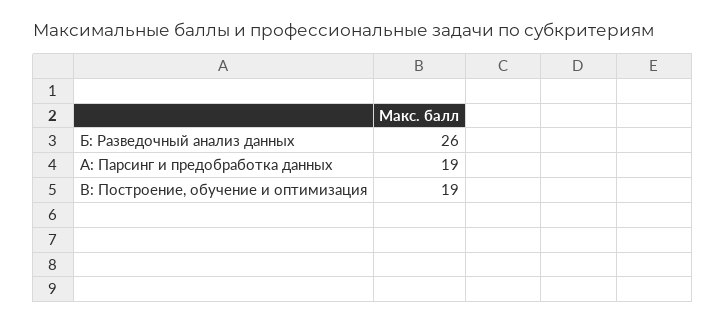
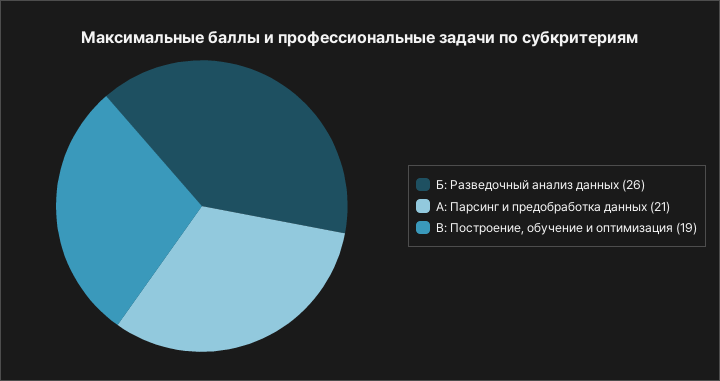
А: Парсинг и предобработка данных: 19 -> 21

